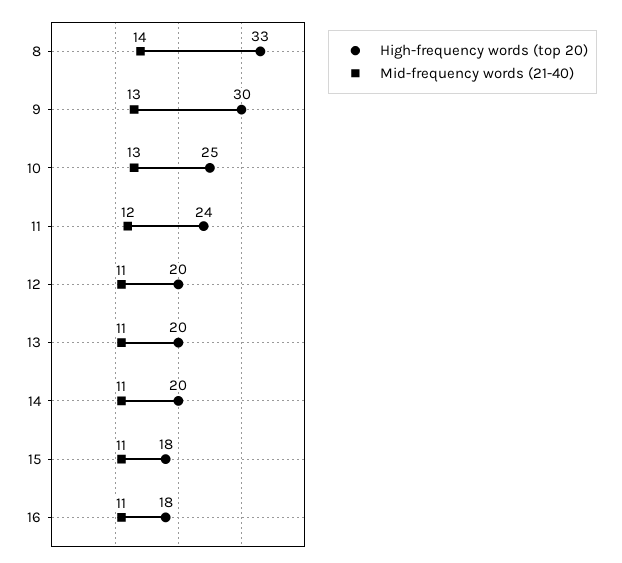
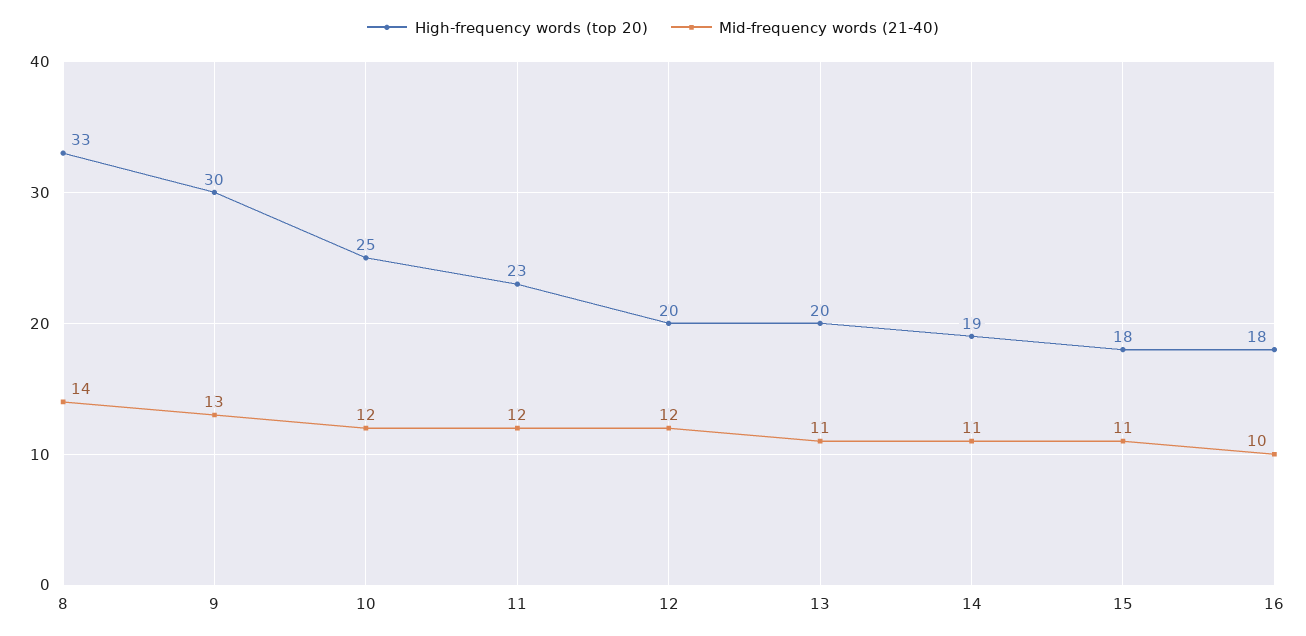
Mid-frequency words (21-40), 10: 13 -> 12
High-frequency words (top 20), 11: 24 -> 23
Mid-frequency words (21-40), 12: 11 -> 12
High-frequency words (top 20), 14: 20 -> 19
Mid-frequency words (21-40), 16: 11 -> 10

